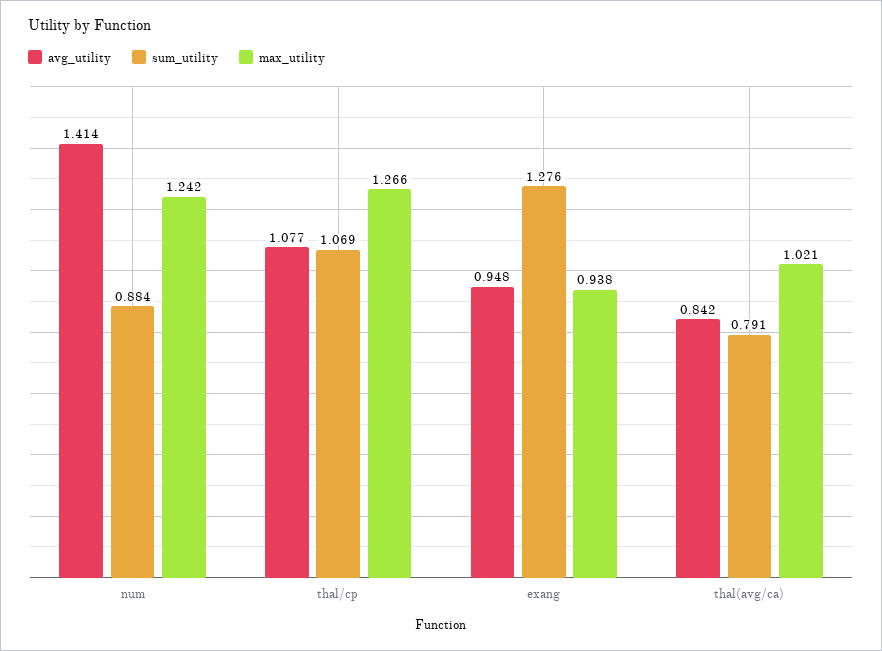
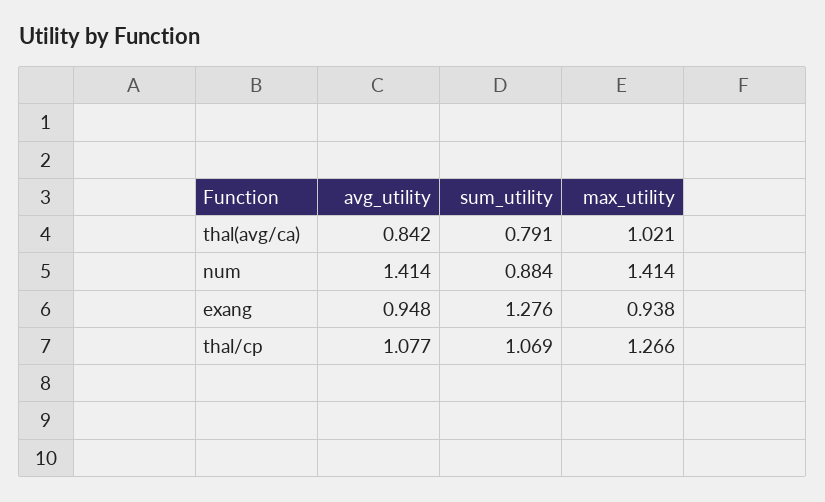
max_utility, num: 1.242 -> 1.414

